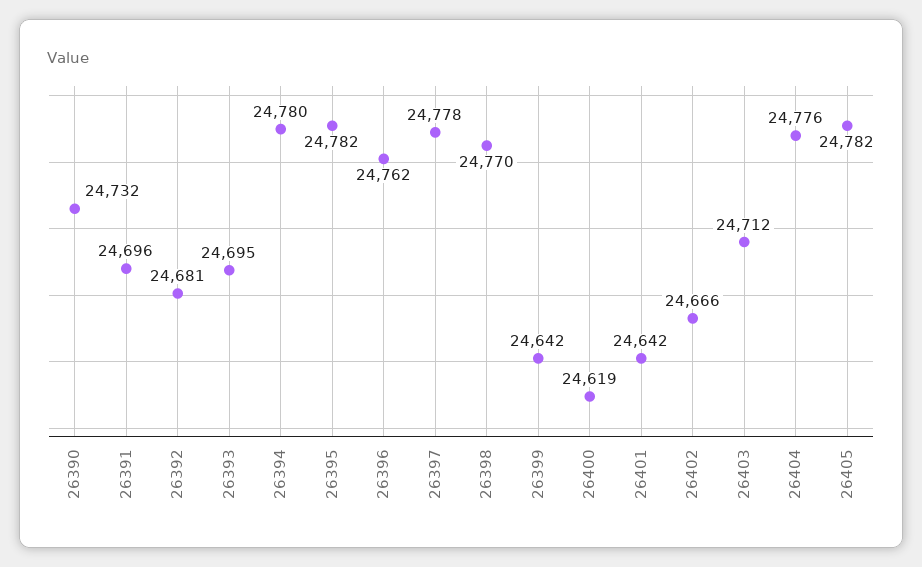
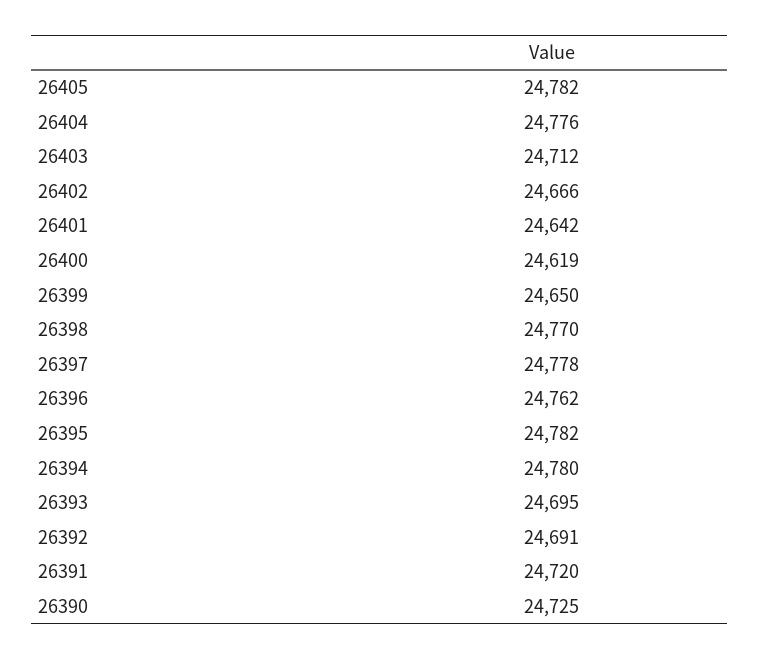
26390: 24732 -> 24725
26391: 24696 -> 24720
26392: 24681 -> 24691
26399: 24642 -> 24650

